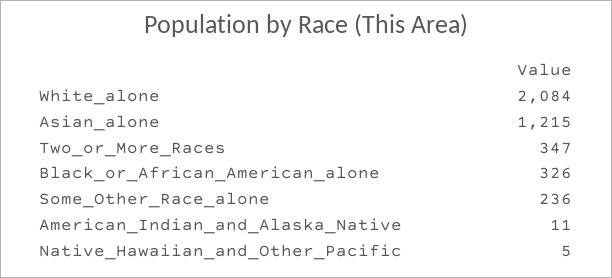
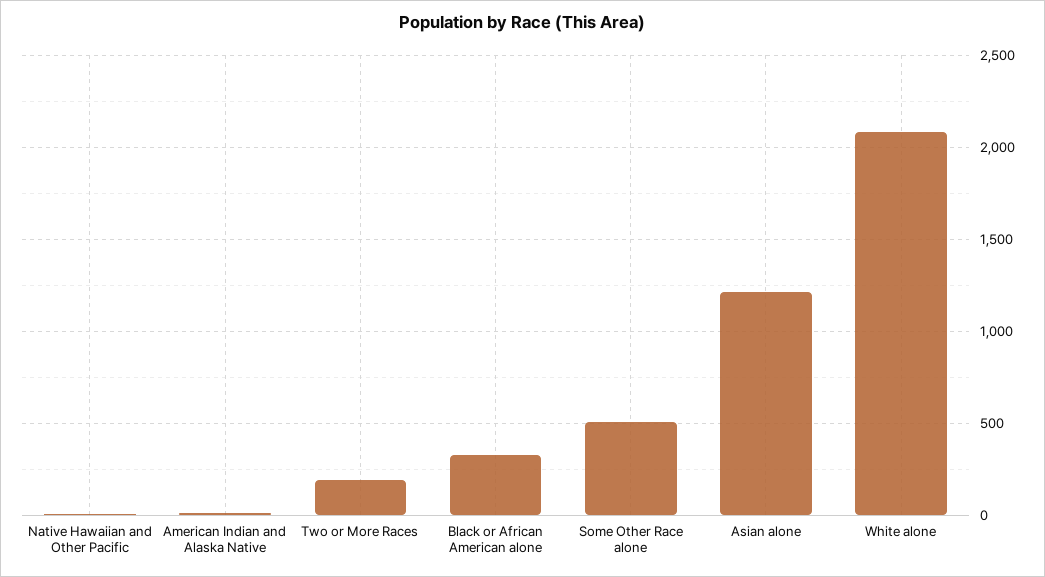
Two_or_More_Races: 347 -> 200
Some_Other_Race_alone: 236 -> 500

